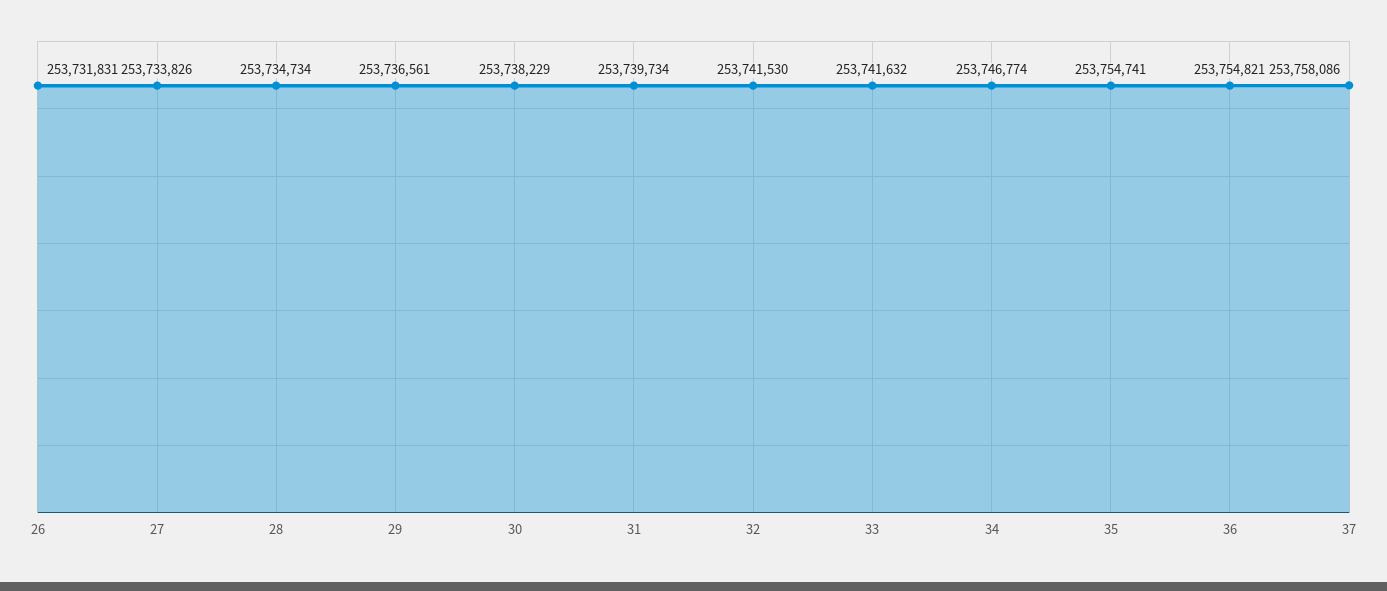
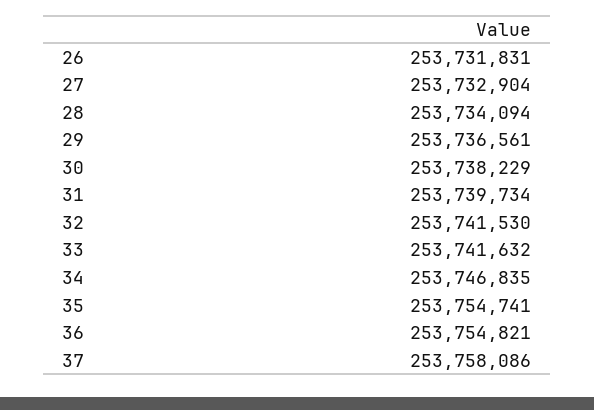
27: 253733826 -> 253732904
28: 253734734 -> 253734094
34: 253746774 -> 253746835

